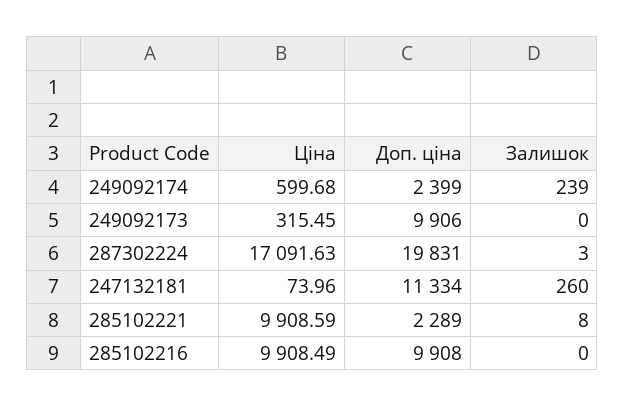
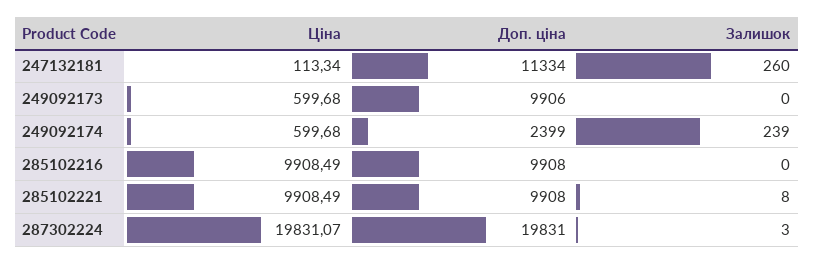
Ціна, 249092173: 315.45 -> 599.68
Ціна, 287302224: 17091.63 -> 19831.07
Ціна, 247132181: 73.96 -> 113.34
Ціна, 285102221: 9908.59 -> 9908.49
Доп. ціна, 285102221: 2289 -> 9908

